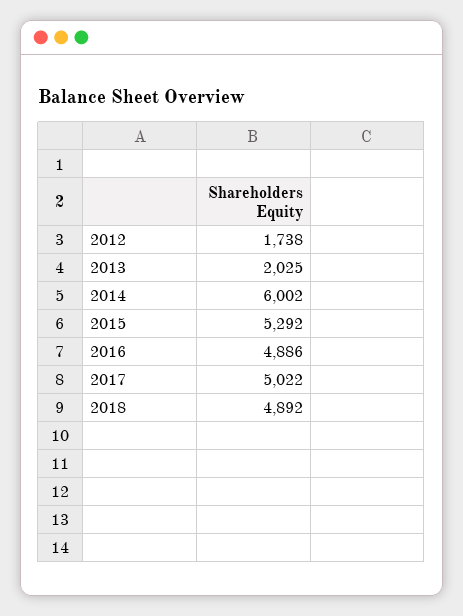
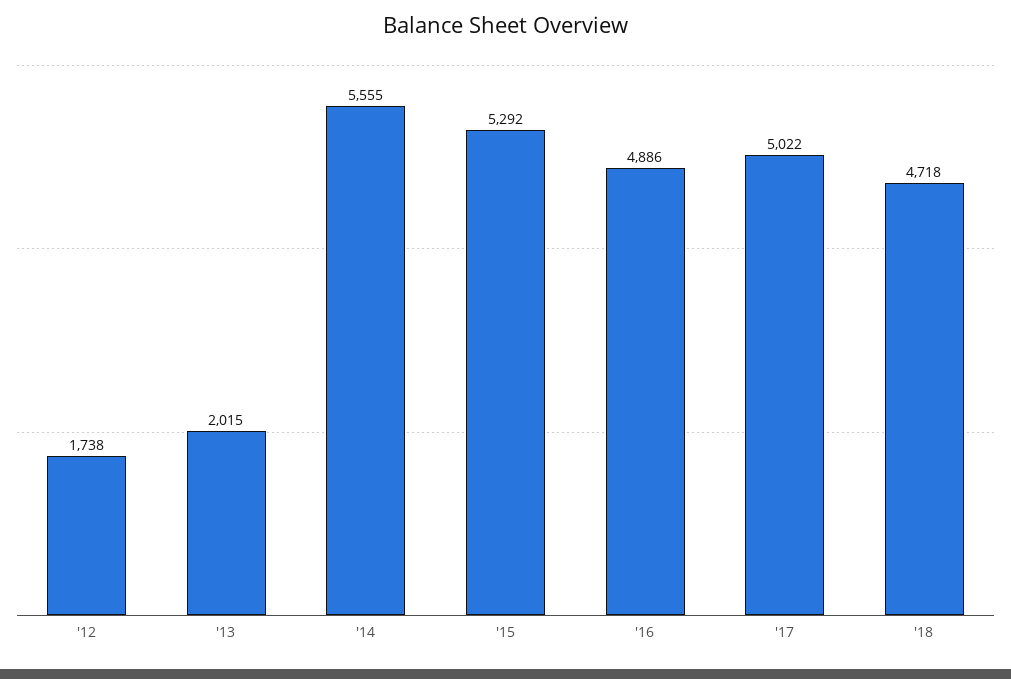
2013: 2025 -> 2015
2014: 6002 -> 5555
2018: 4892 -> 4718

